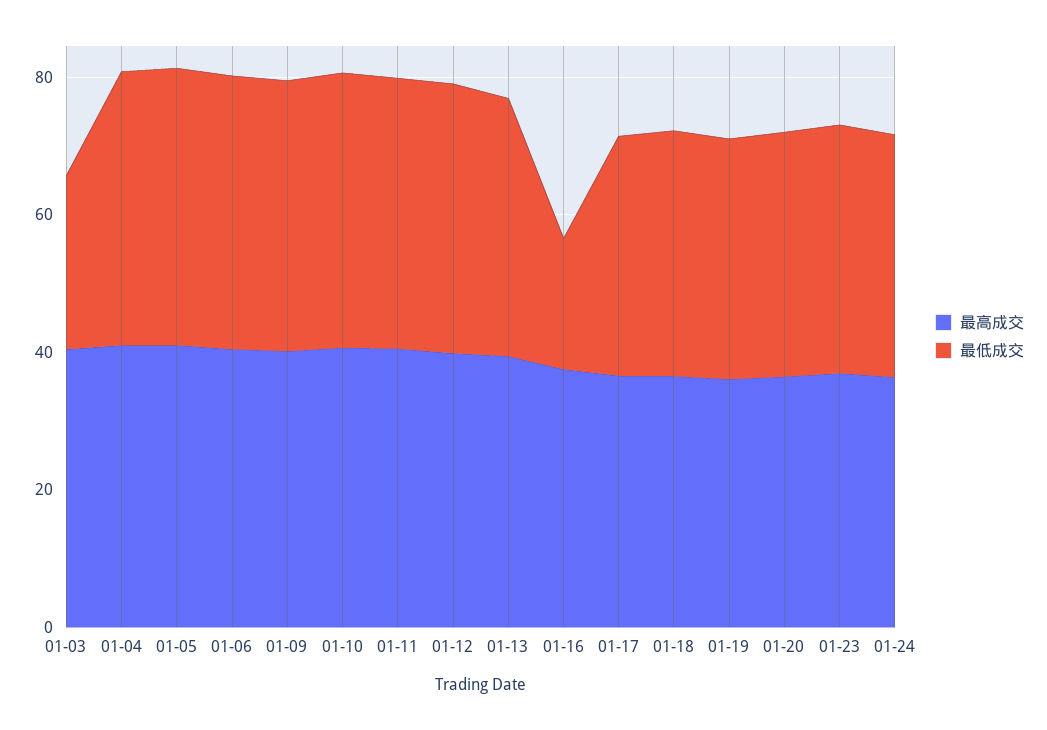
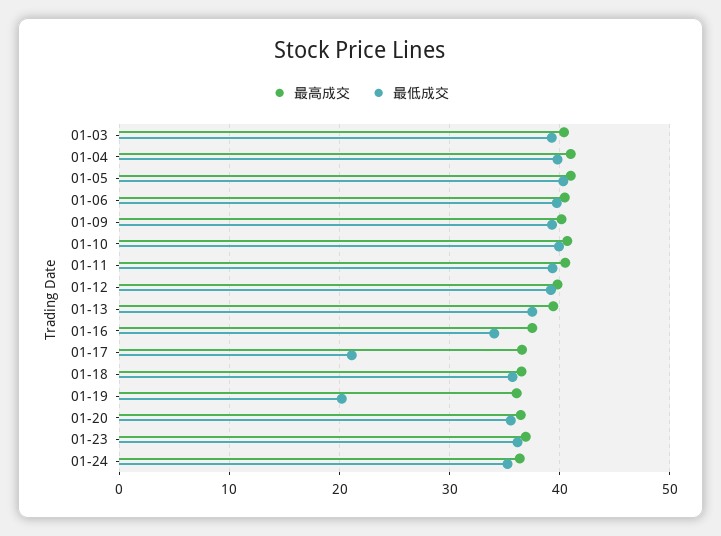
最低成交, 01-03: 25 -> 39
最低成交, 01-16: 20 -> 34
最低成交, 01-17: 35 -> 21
最低成交, 01-19: 35 -> 20

